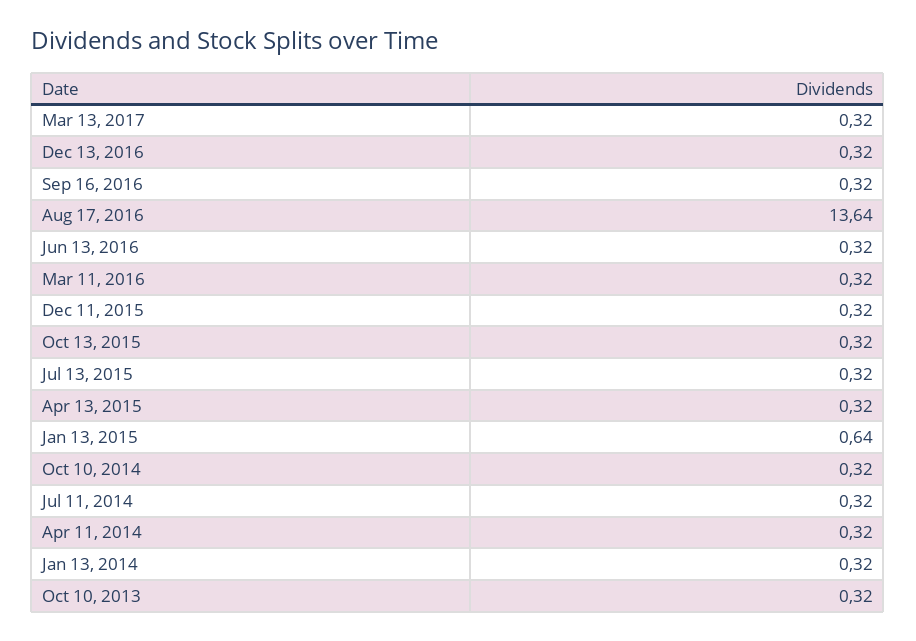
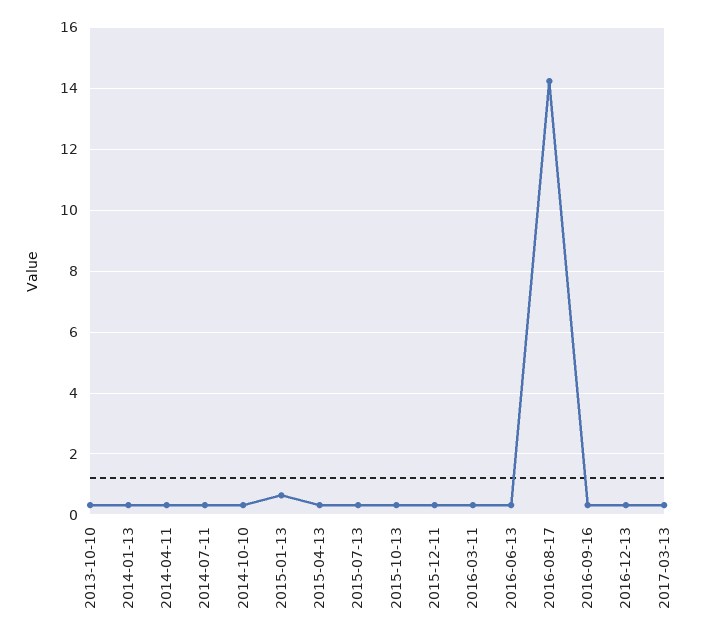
Aug 17, 2016: 13.64 -> 14.2

